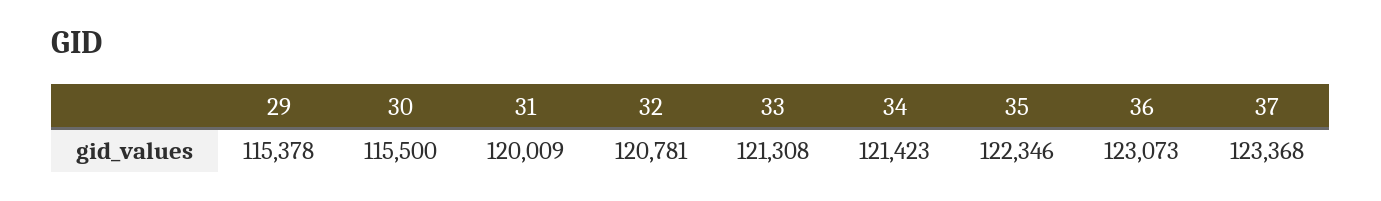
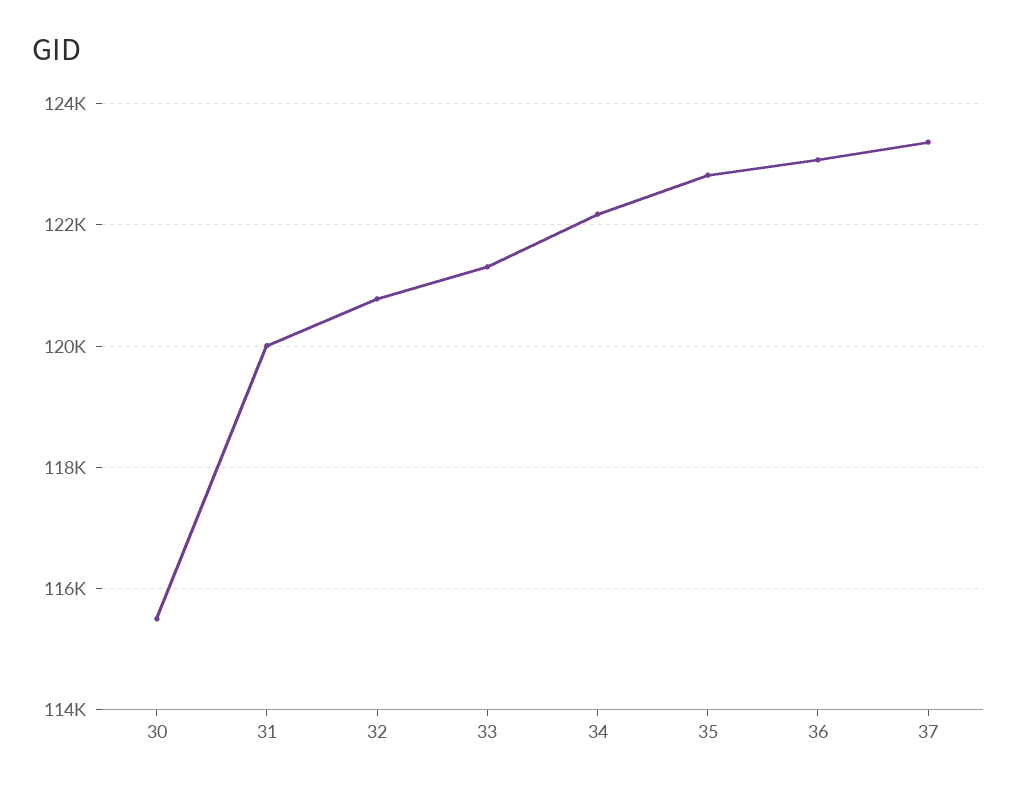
29: 115378 -> none
34: 121423 -> 122200
35: 122346 -> 122800

